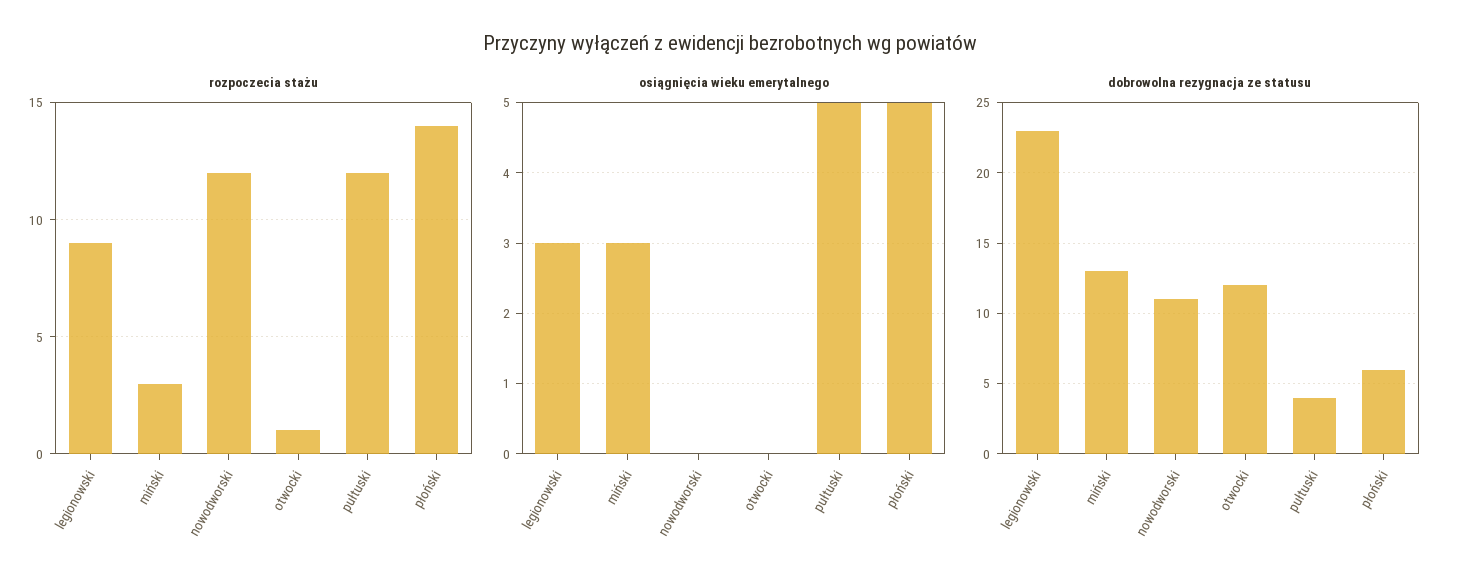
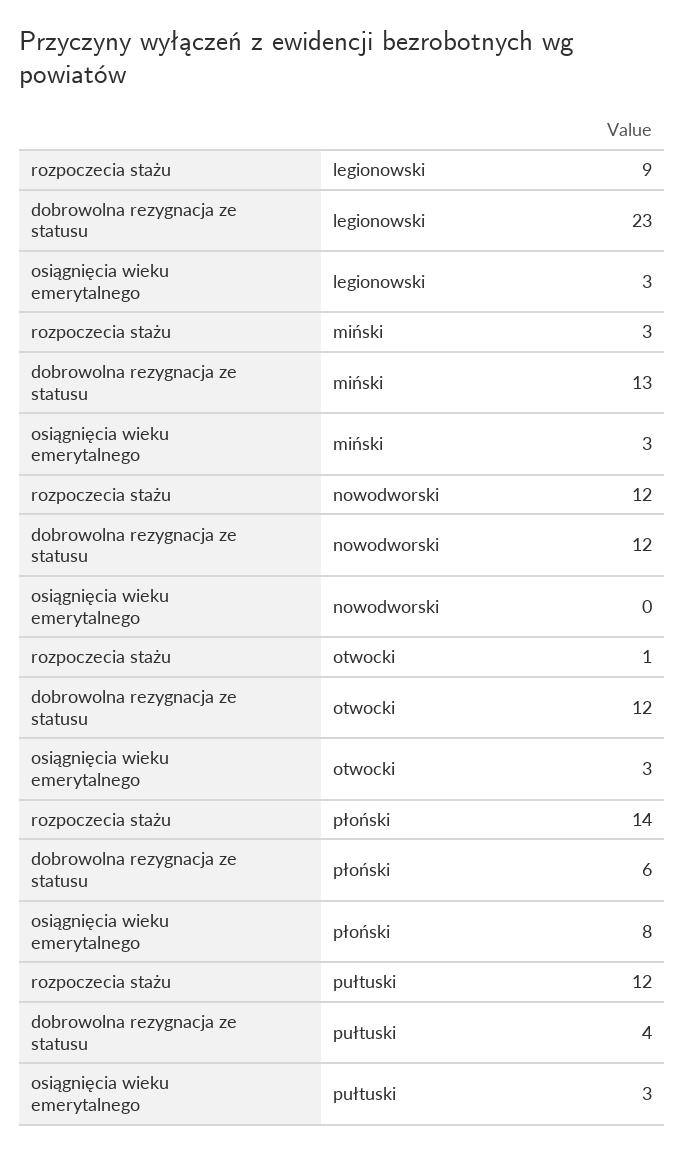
osiągnięcia wieku emerytalnego, otwocki: 0 -> 3
osiągnięcia wieku emerytalnego, pułtuski: 5 -> 3
osiągnięcia wieku emerytalnego, płoński: 5 -> 8
dobrowolna rezygnacja ze statusu, nowodworski: 11 -> 12

